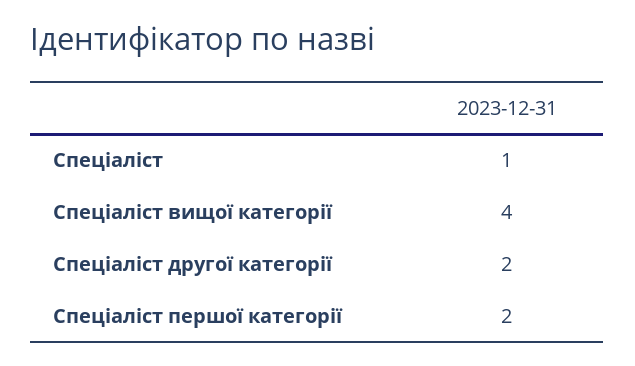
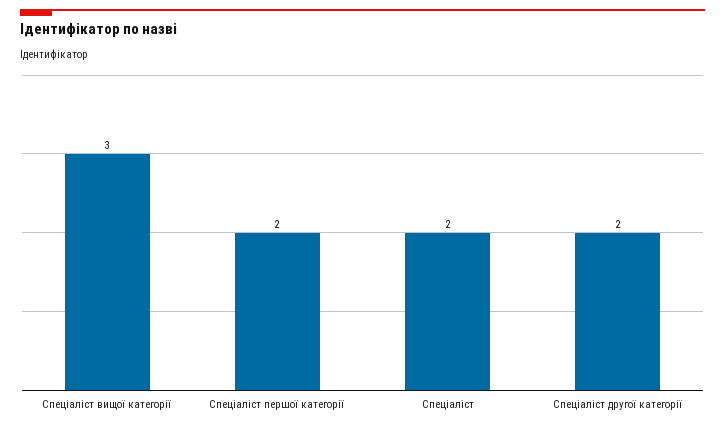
Спеціаліст: 1 -> 2
Спеціаліст вищої категорії: 4 -> 3

